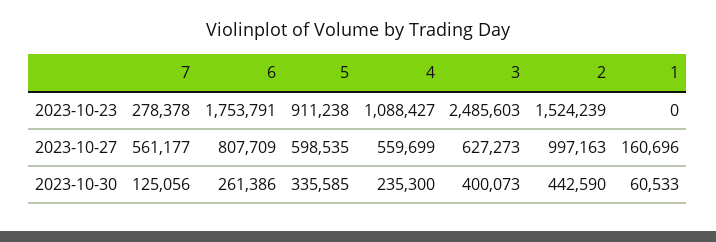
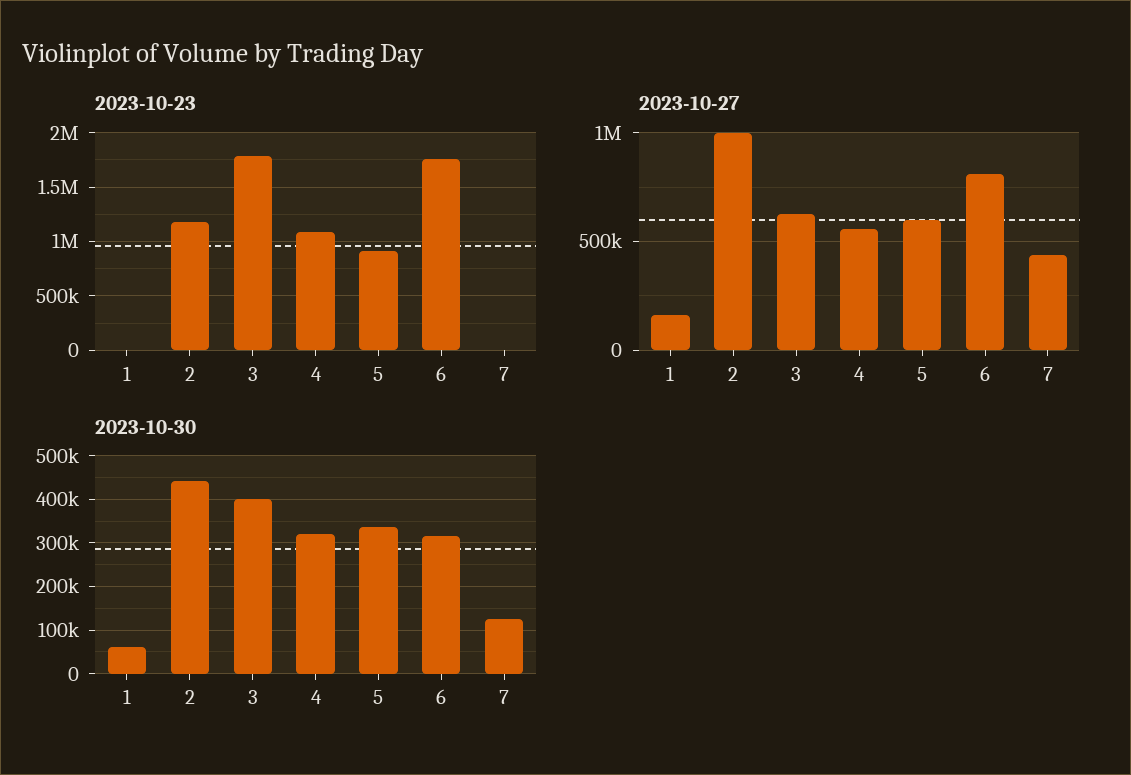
2023-10-23, 7: 278378 -> 0
2023-10-23, 3: 2485603 -> 1800000
2023-10-23, 2: 1524239 -> 1200000
2023-10-27, 7: 561177 -> 450000
2023-10-30, 6: 261386 -> 320000
2023-10-30, 4: 235300 -> 320000

